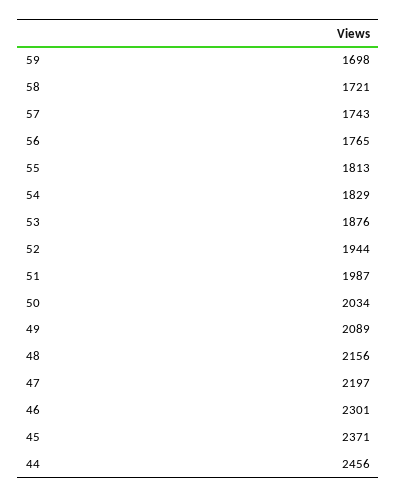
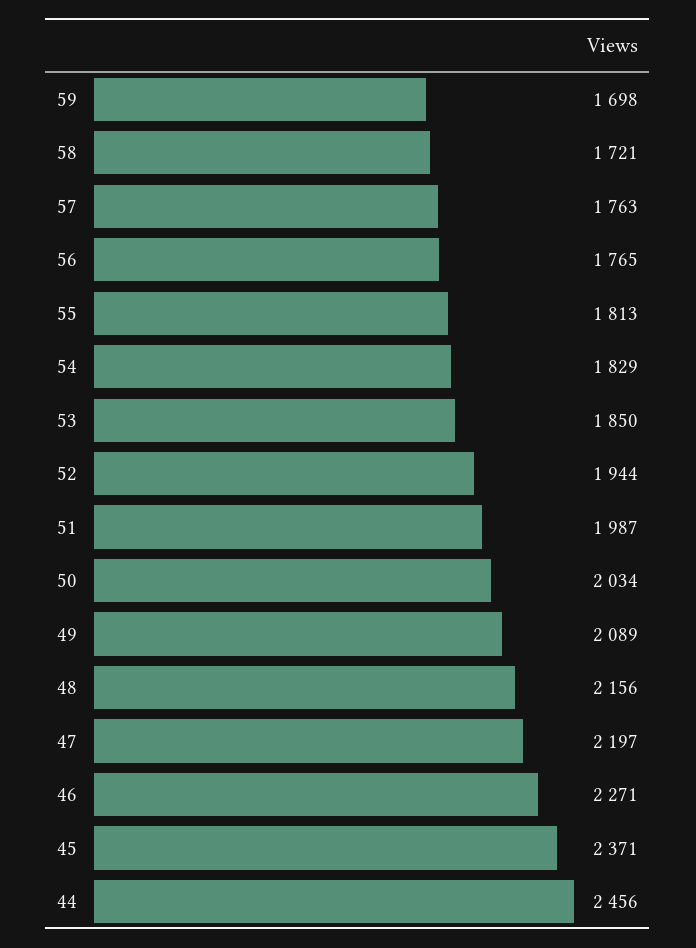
57: 1743 -> 1763
53: 1876 -> 1850
46: 2301 -> 2271

